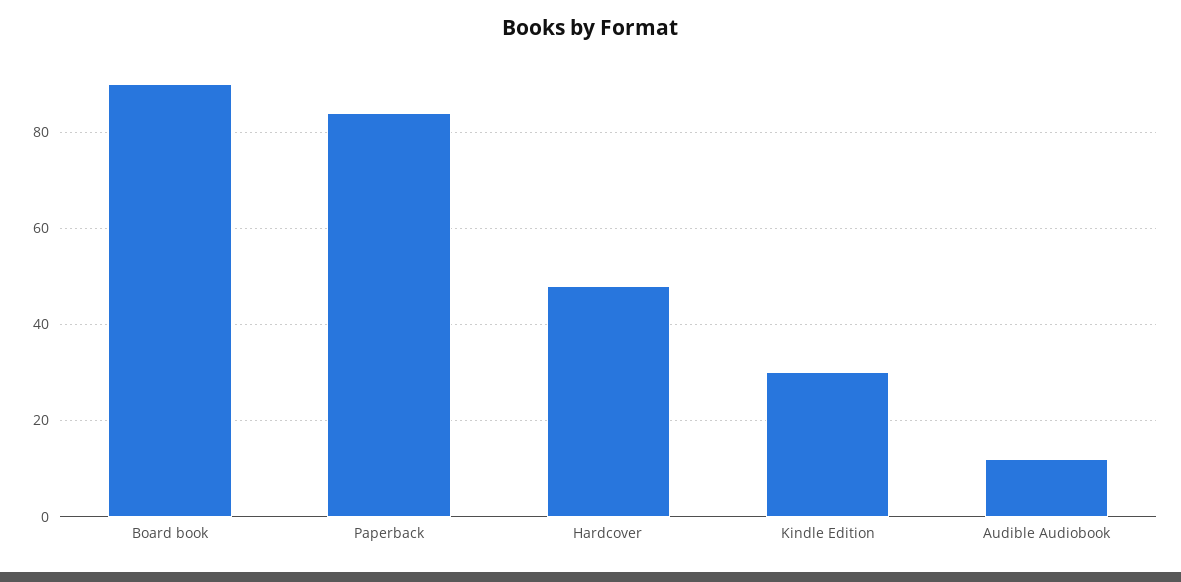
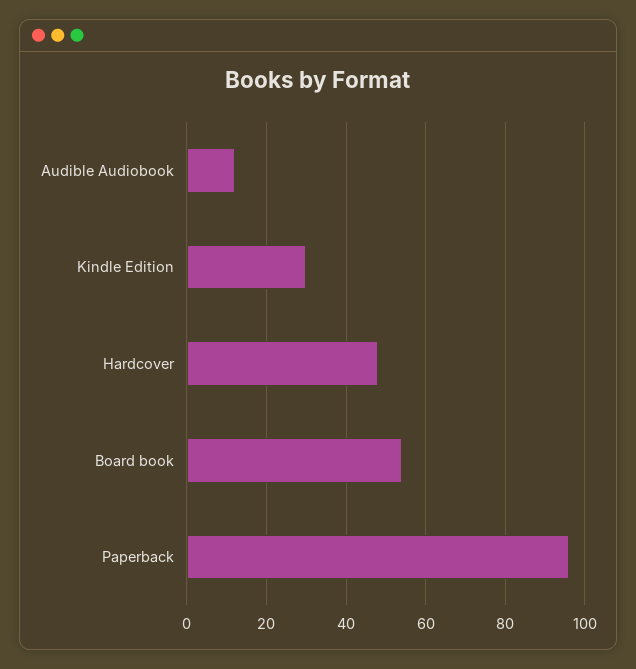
Board book: 90 -> 55
Paperback: 85 -> 95

